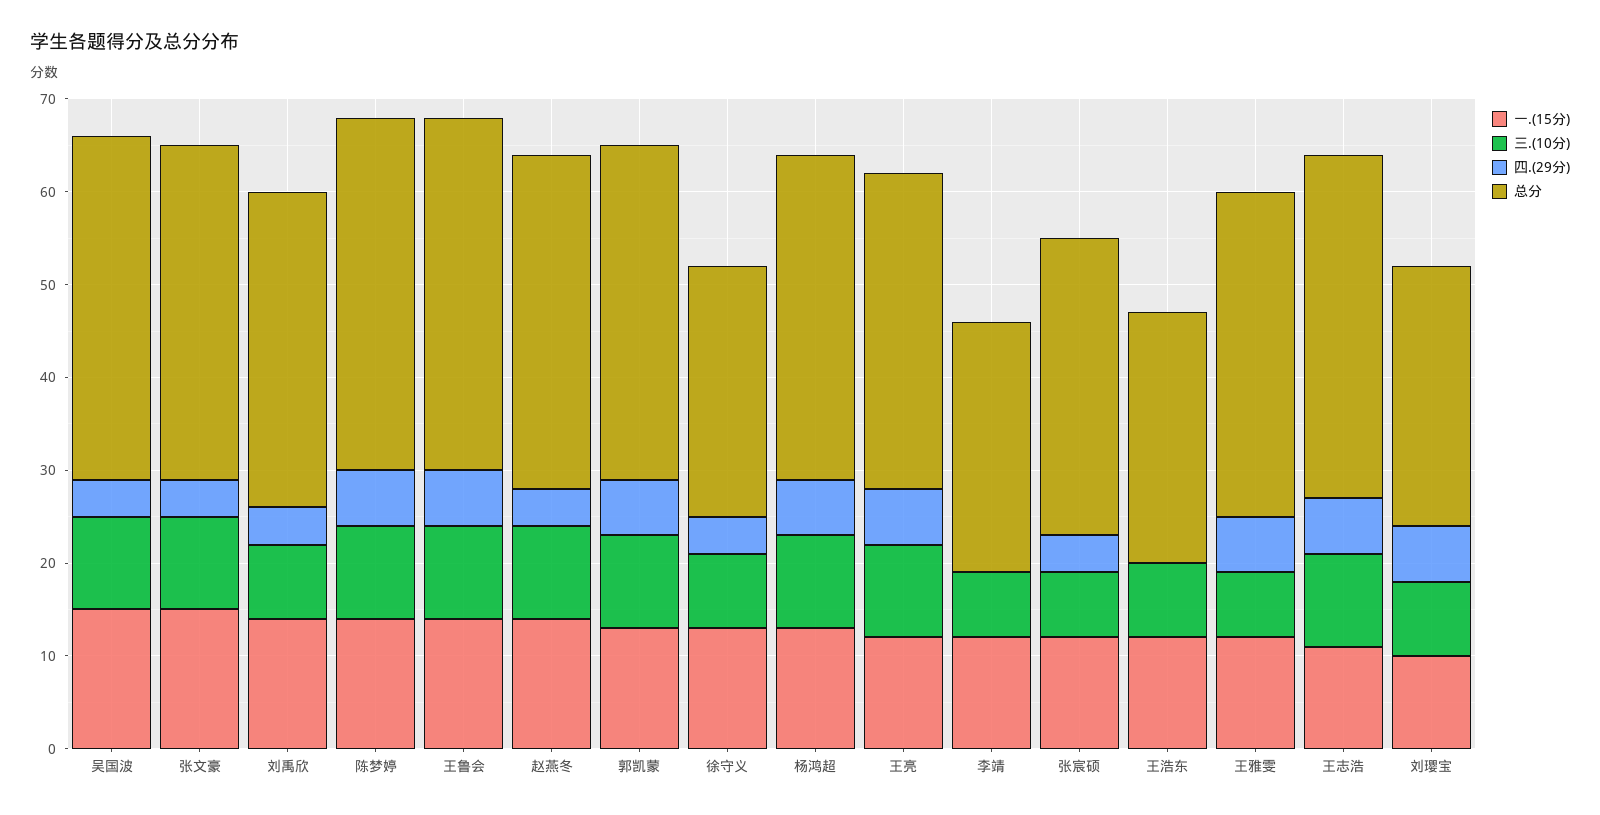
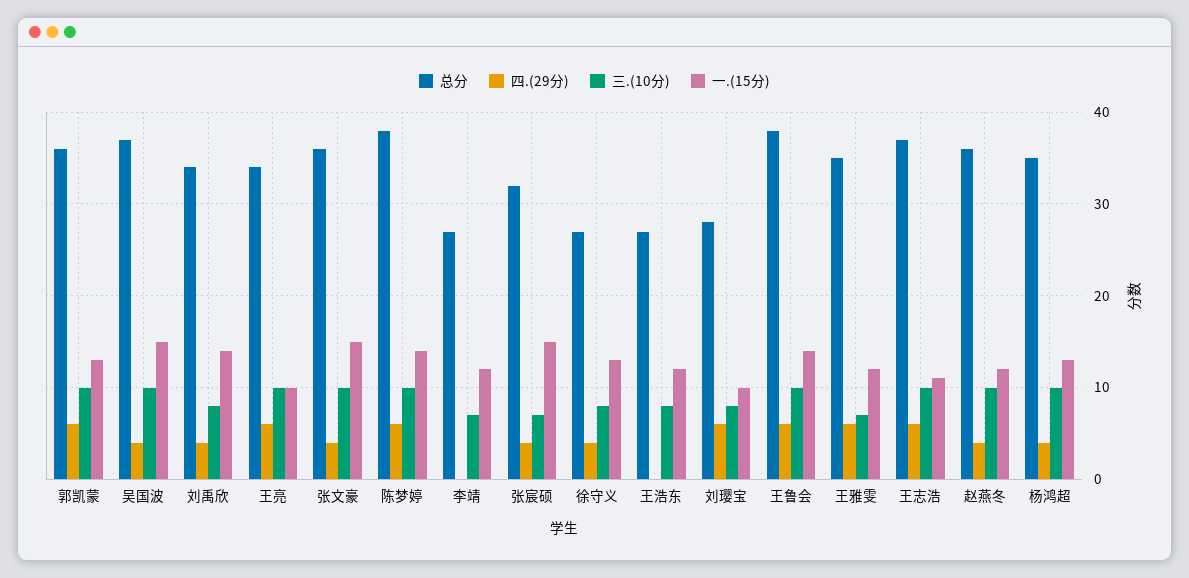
一.(15分), 赵燕冬: 14 -> 12
四.(29分), 杨鸿超: 6 -> 4
一.(15分), 王亮: 12 -> 10
一.(15分), 张宸硕: 12 -> 15

